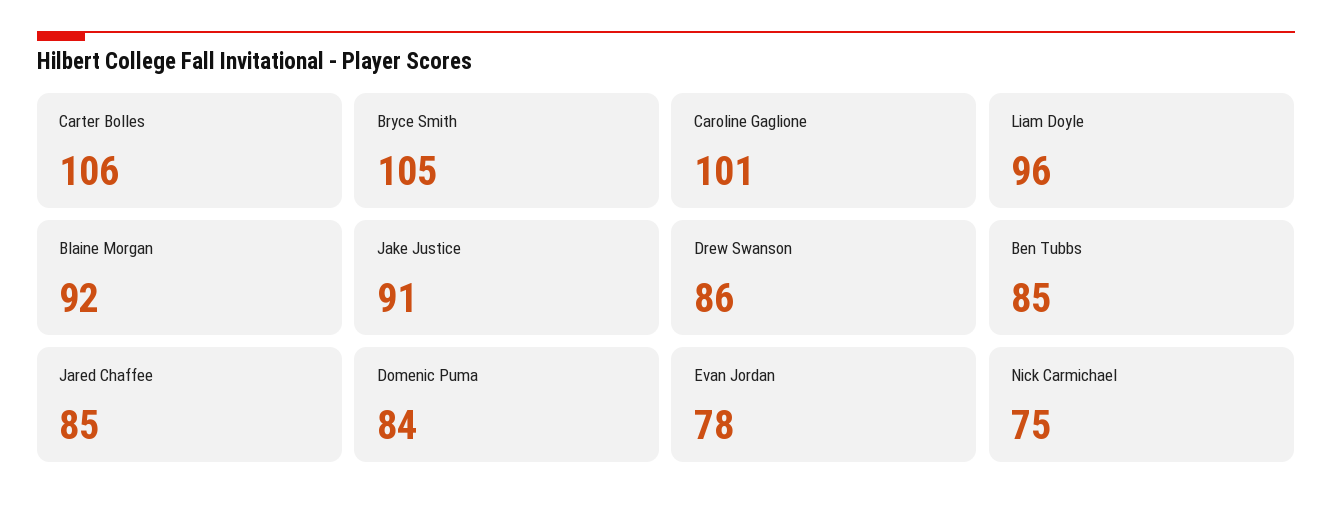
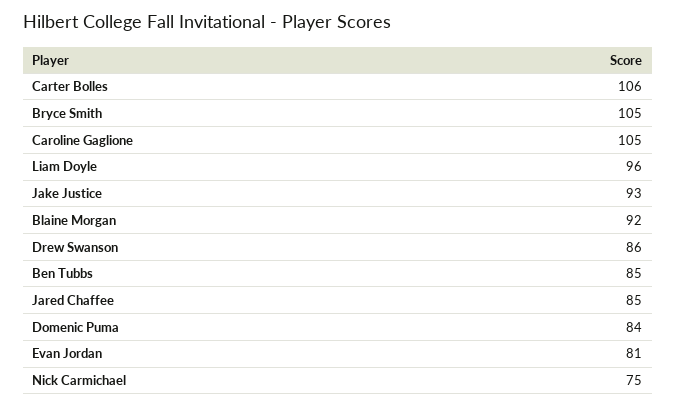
Caroline Gaglione: 101 -> 105
Jake Justice: 91 -> 93
Evan Jordan: 78 -> 81

